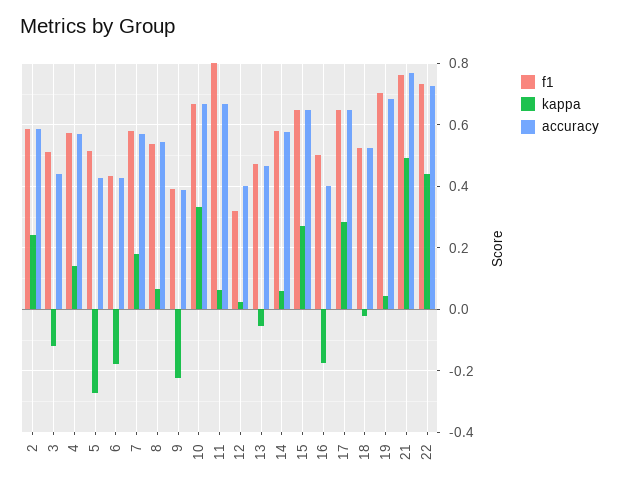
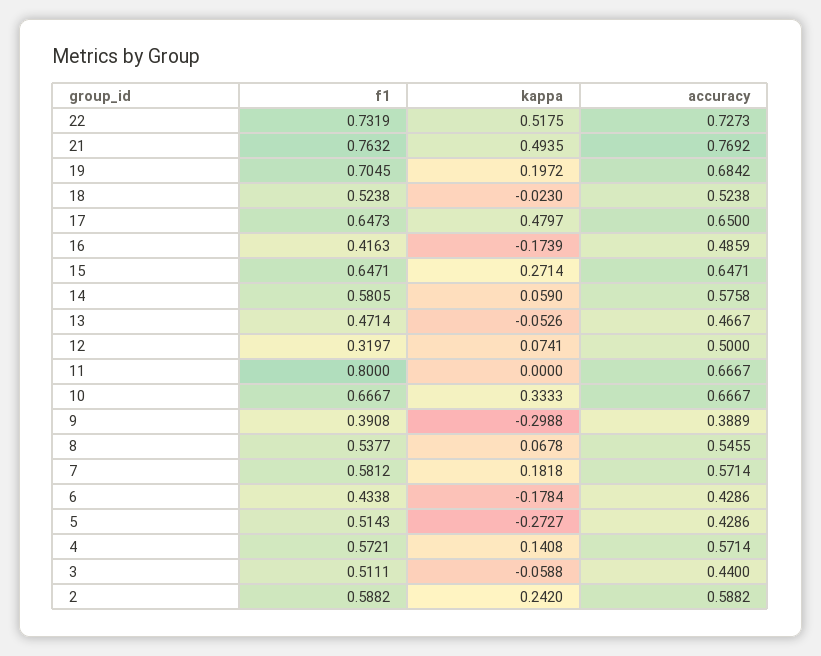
kappa, 3: -0.12 -> -0.0588
kappa, 9: -0.22 -> -0.2988
kappa, 11: 0.06 -> 0
kappa, 12: 0.02 -> 0.0741
accuracy, 12: 0.4 -> 0.5
f1, 16: 0.5 -> 0.4163
accuracy, 16: 0.4 -> 0.4859
kappa, 17: 0.28 -> 0.4797
kappa, 19: 0.04 -> 0.1972
kappa, 22: 0.44 -> 0.5175

